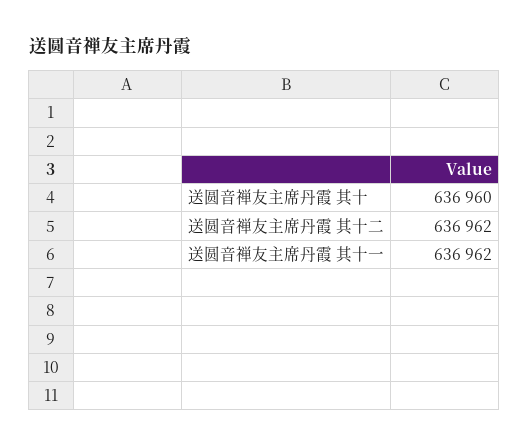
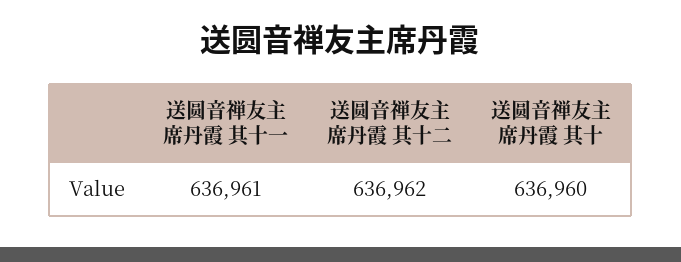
送圆音禅友主席丹霞 其十一: 636962 -> 636961

